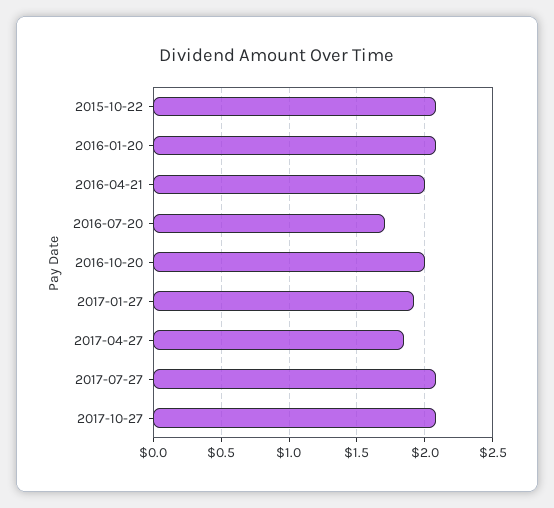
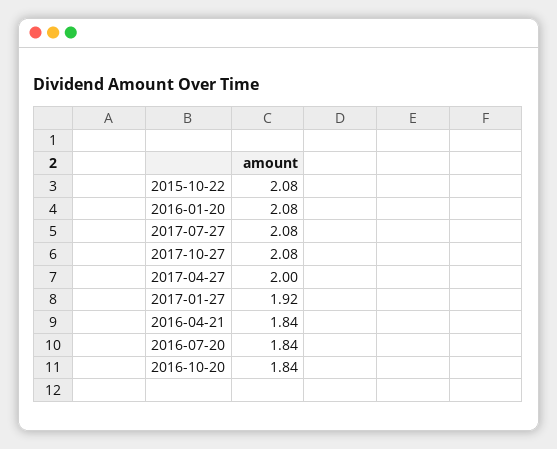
2016-04-21: 2 -> 1.84
2016-07-20: 1.7 -> 1.84
2016-10-20: 2 -> 1.84
2017-04-27: 1.85 -> 2

